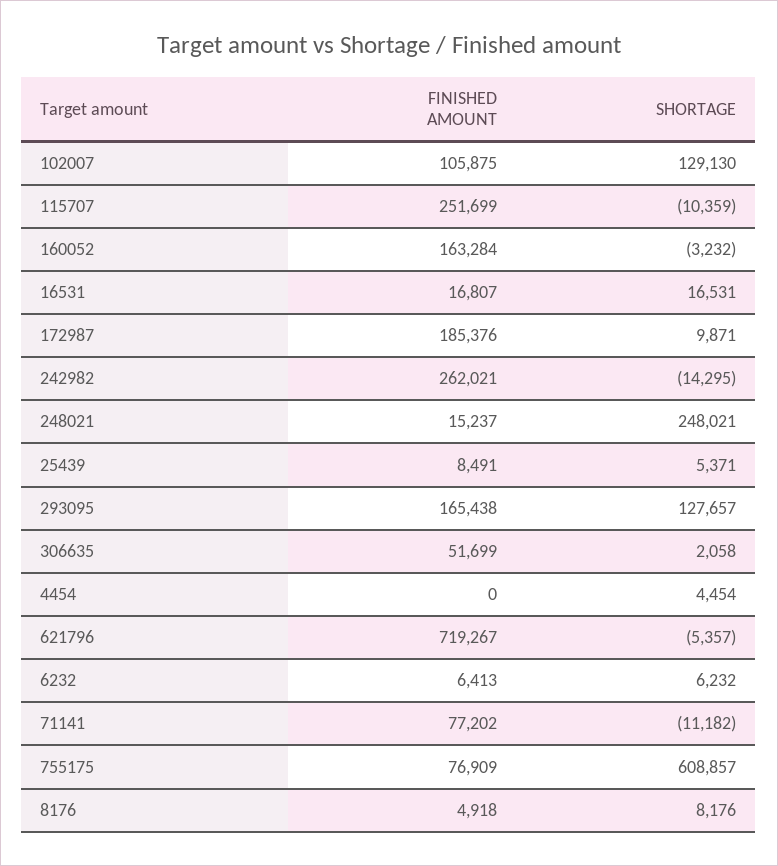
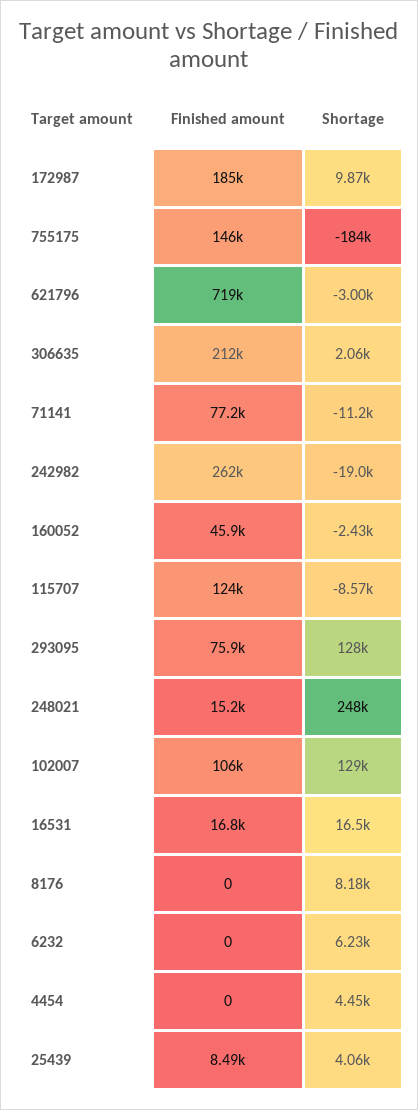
FINISHED AMOUNT, 115707: 251699 -> 124000
SHORTAGE, 115707: -10359 -> -8570
FINISHED AMOUNT, 160052: 163284 -> 45900
SHORTAGE, 160052: -3232 -> -2430
SHORTAGE, 242982: -14295 -> -19000
SHORTAGE, 25439: 5371 -> 4060
FINISHED AMOUNT, 293095: 165438 -> 75900
FINISHED AMOUNT, 306635: 51699 -> 212000
SHORTAGE, 621796: -5357 -> -3000
FINISHED AMOUNT, 6232: 6413 -> 0
FINISHED AMOUNT, 755175: 76909 -> 146000
SHORTAGE, 755175: 608857 -> -184000
FINISHED AMOUNT, 8176: 4918 -> 0

